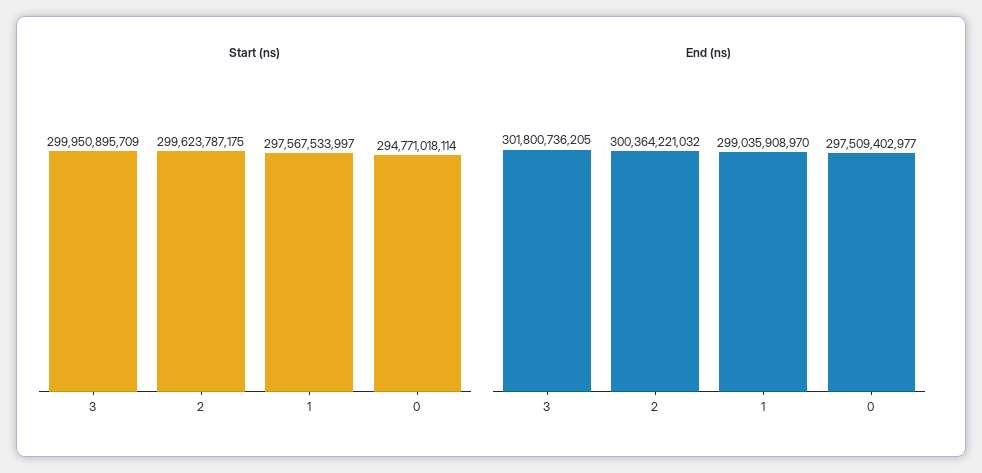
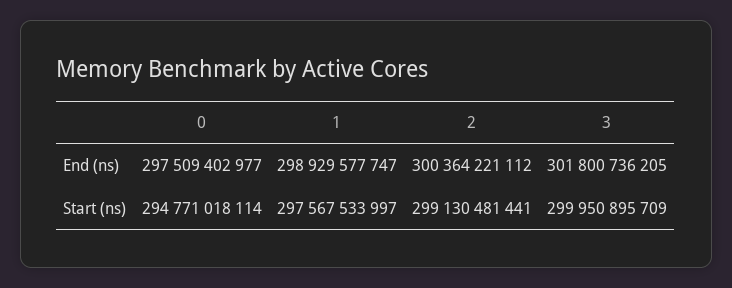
Start (ns), 2: 299623787175 -> 299130481441
End (ns), 2: 300364221032 -> 300364221112
End (ns), 1: 299035908970 -> 298929577747

